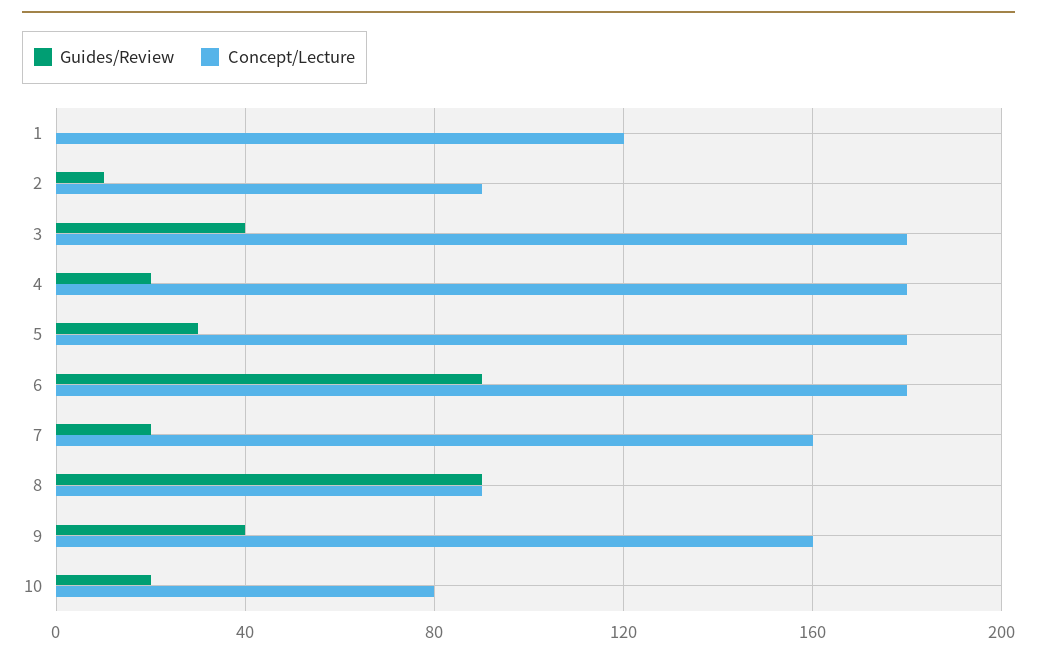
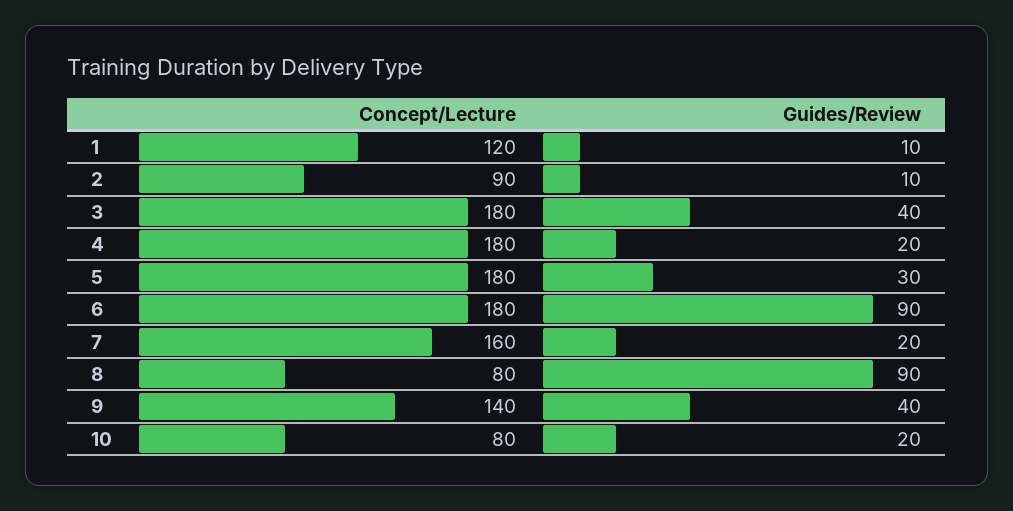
Guides/Review, 1: 0 -> 10
Concept/Lecture, 8: 90 -> 80
Concept/Lecture, 9: 160 -> 140

